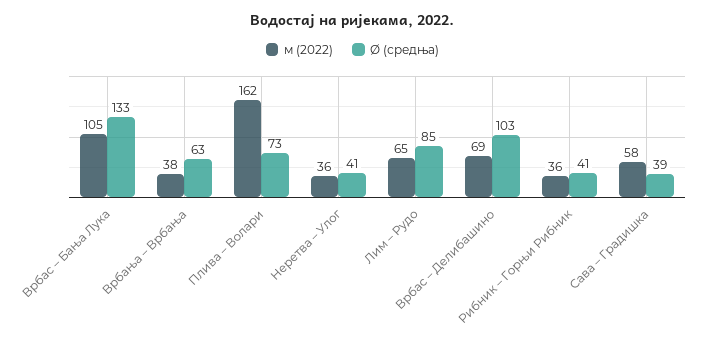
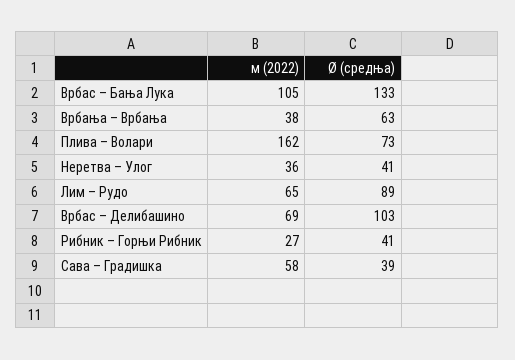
Ø (средња), Лим – Рудо: 85 -> 89
м (2022), Рибник – Горњи Рибник: 36 -> 27

